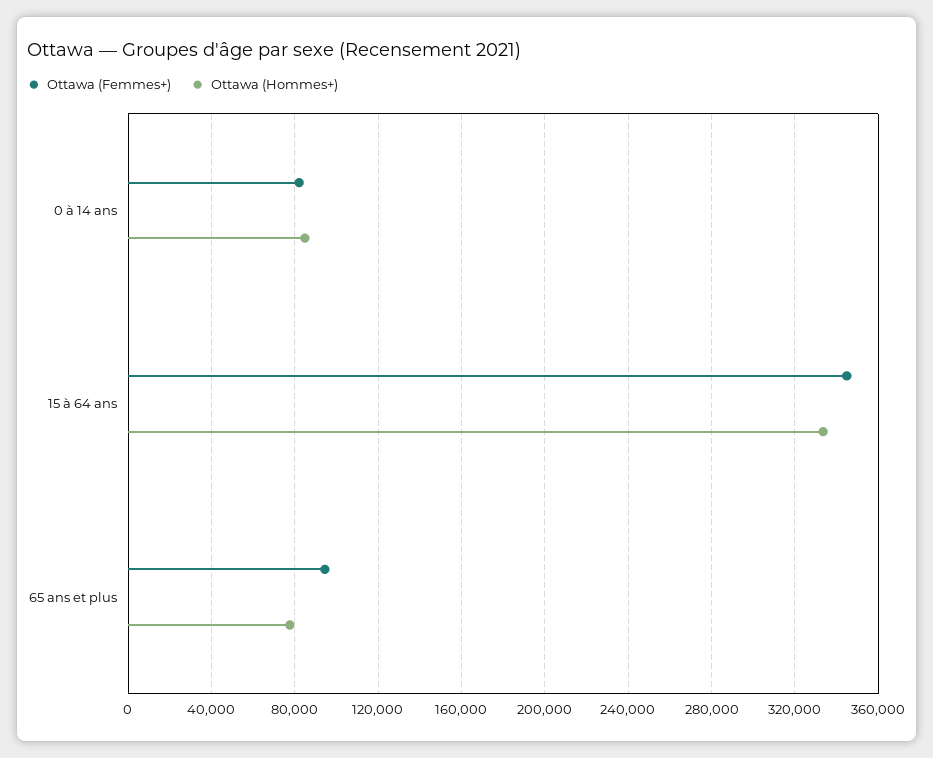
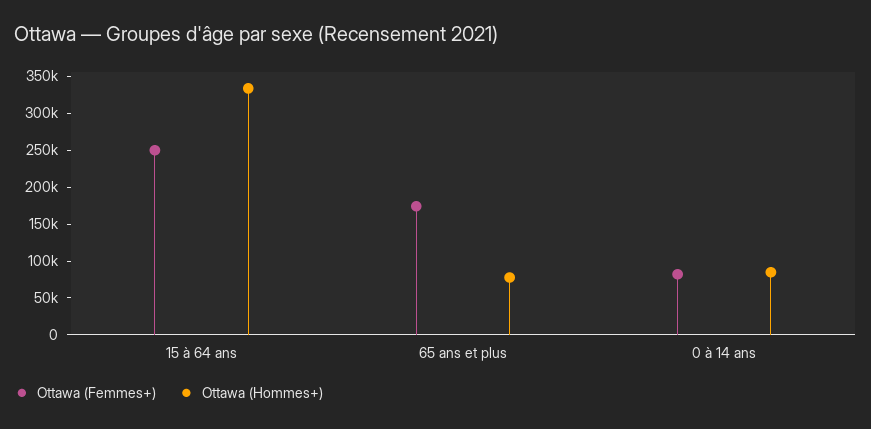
Ottawa (Femmes+), 15 à 64 ans: 345000 -> 250000
Ottawa (Femmes+), 65 ans et plus: 95000 -> 175000

